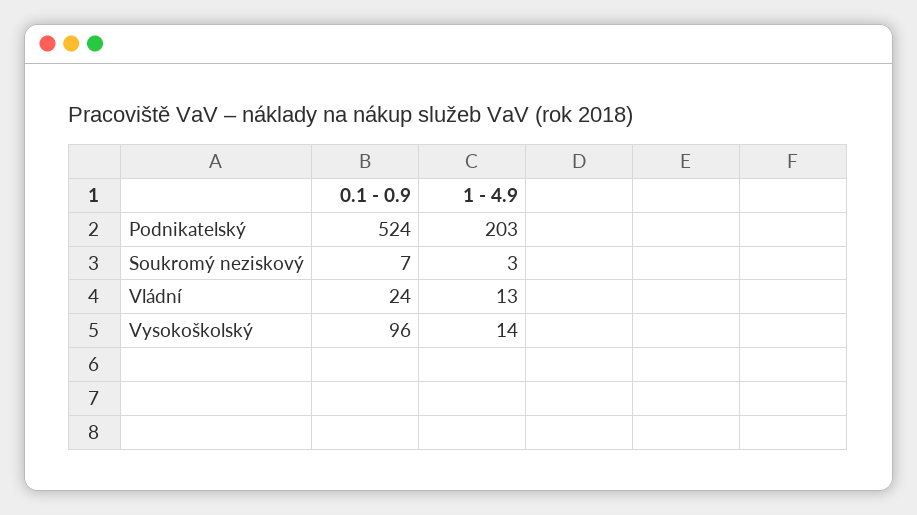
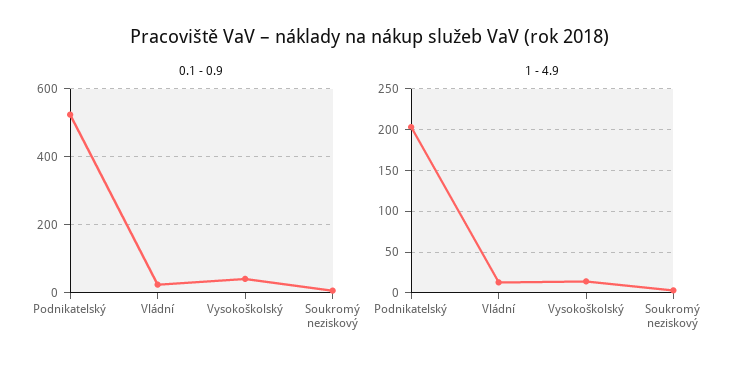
0.1 - 0.9, Vysokoškolský: 96 -> 40

